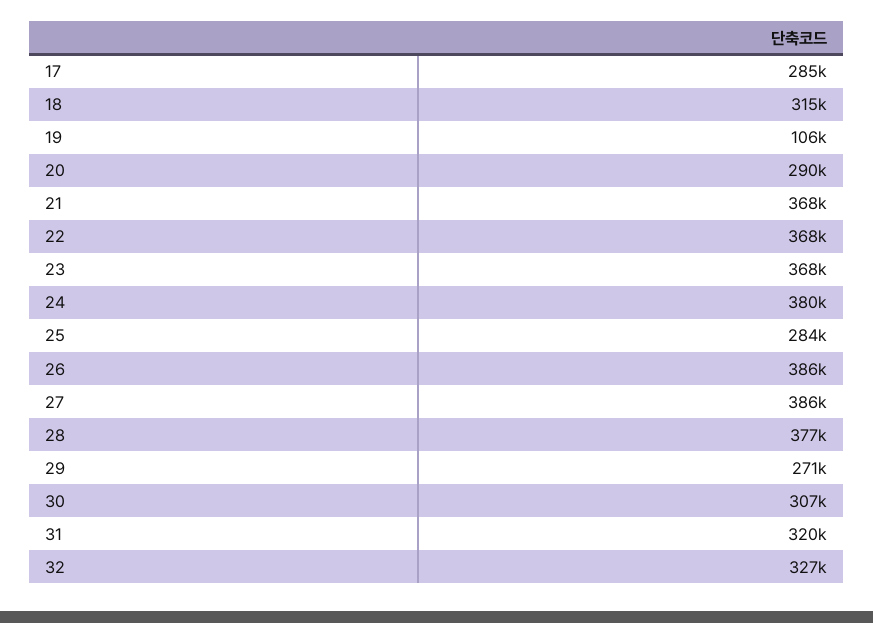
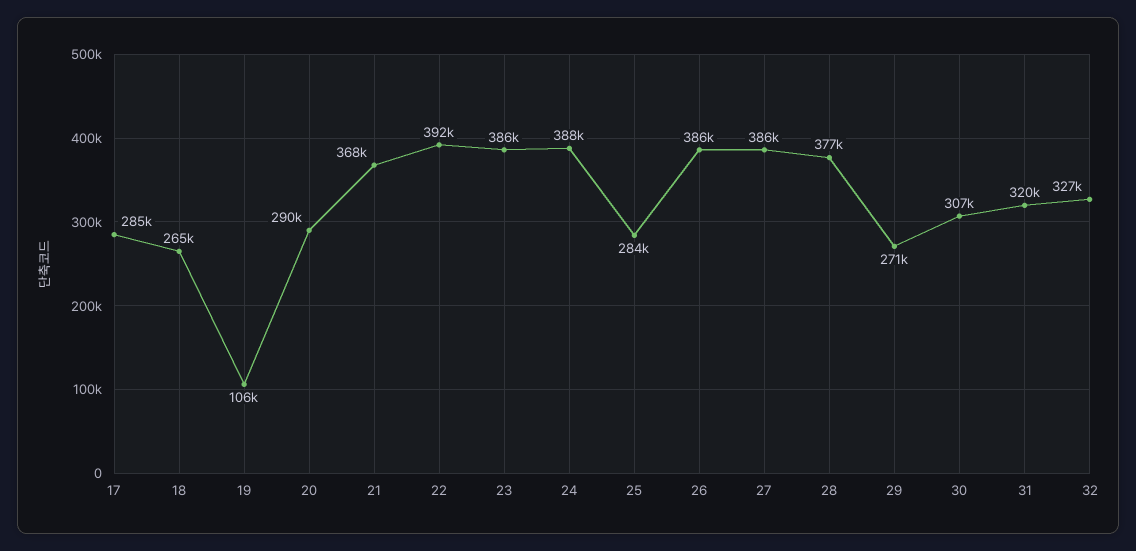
18: 315000 -> 265000
22: 368000 -> 392000
23: 368000 -> 386000
24: 380000 -> 388000

